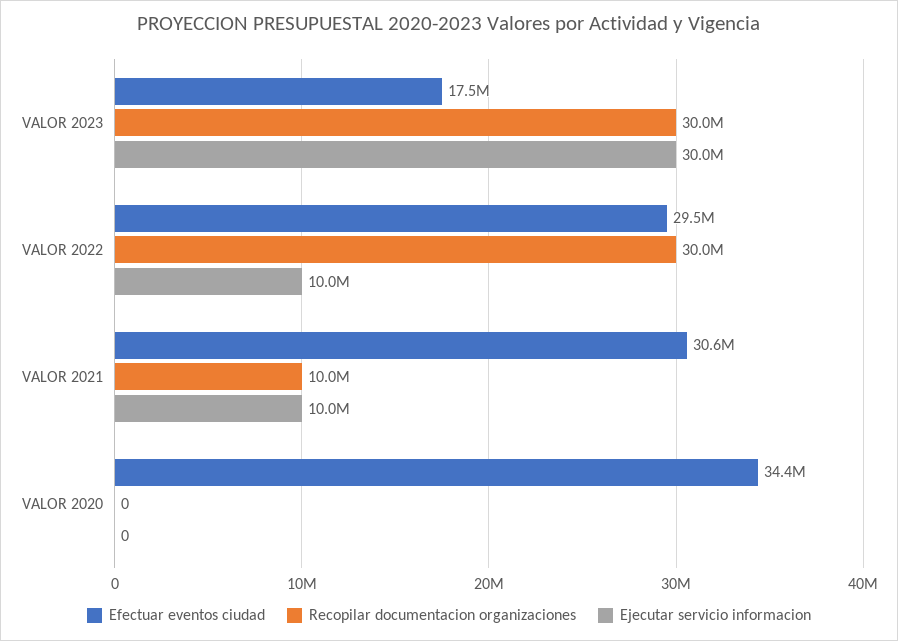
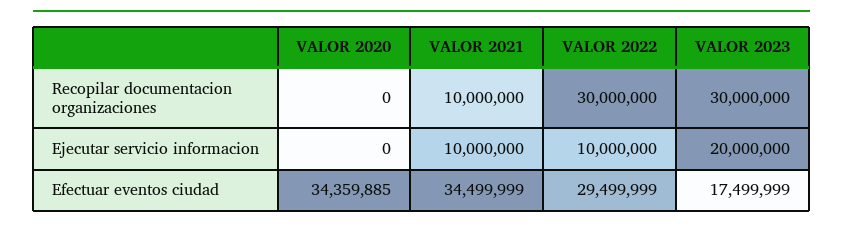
Ejecutar servicio informacion, VALOR 2023: 30000000 -> 20000000
Efectuar eventos ciudad, VALOR 2021: 30600000 -> 34499999

